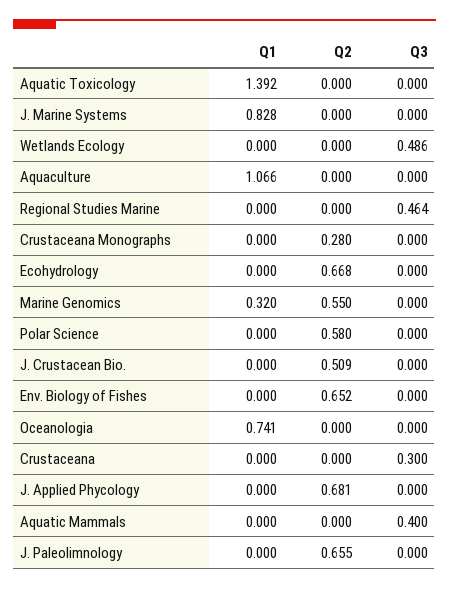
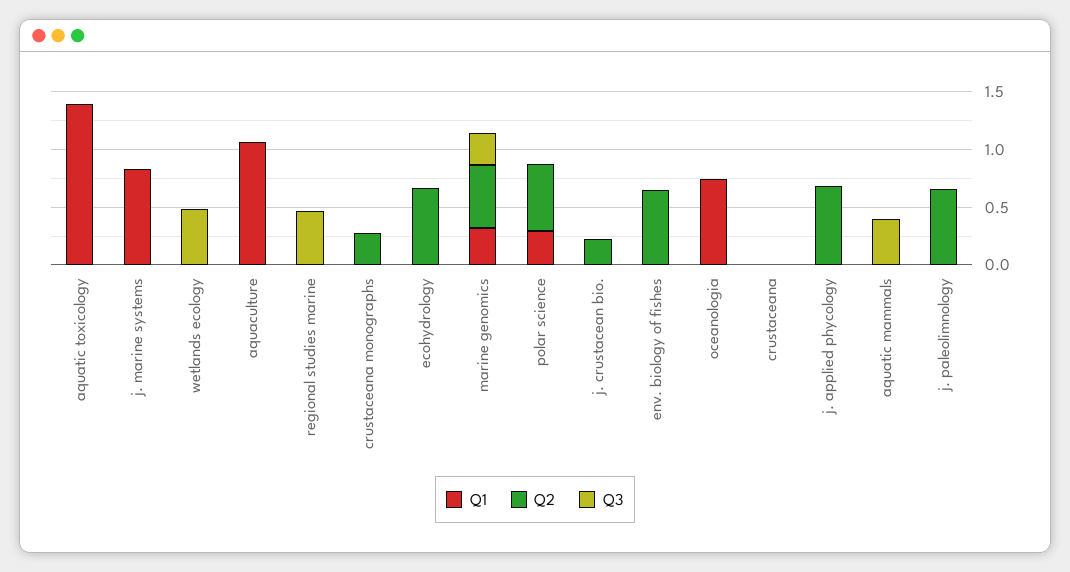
Q3, Marine Genomics: 0 -> 0.3
Q1, Polar Science: 0 -> 0.3
Q2, J. Crustacean Bio.: 0.509 -> 0.2
Q3, Crustaceana: 0.3 -> 0

